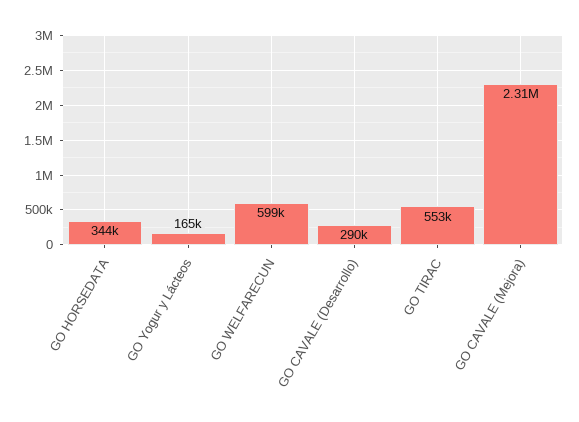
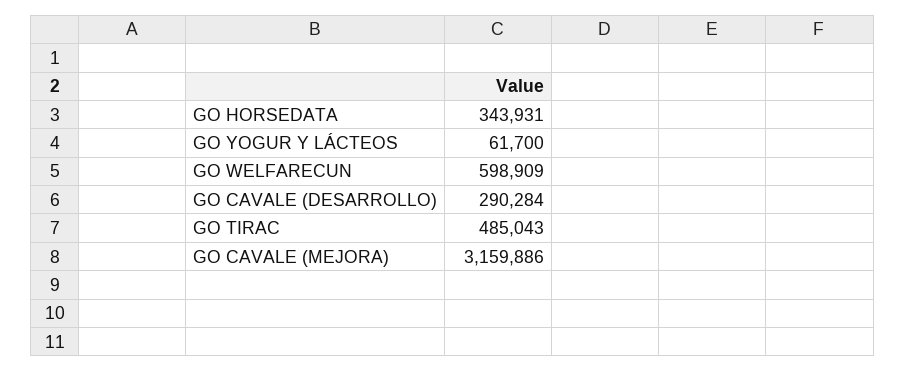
GO Yogur y Lácteos: 165000 -> 61700
GO TIRAC: 553000 -> 485043
GO CAVALE (Mejora): 2310000 -> 3159886

